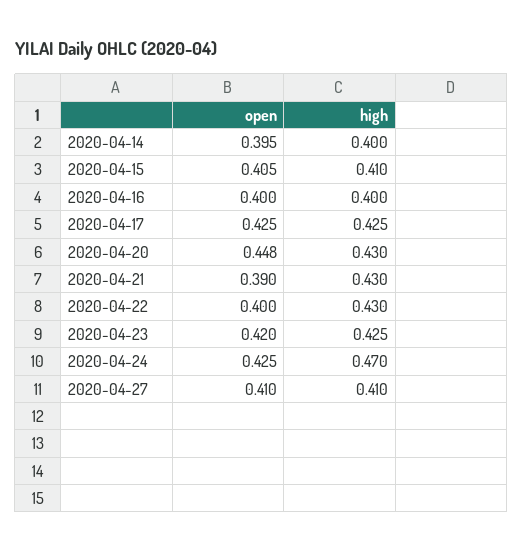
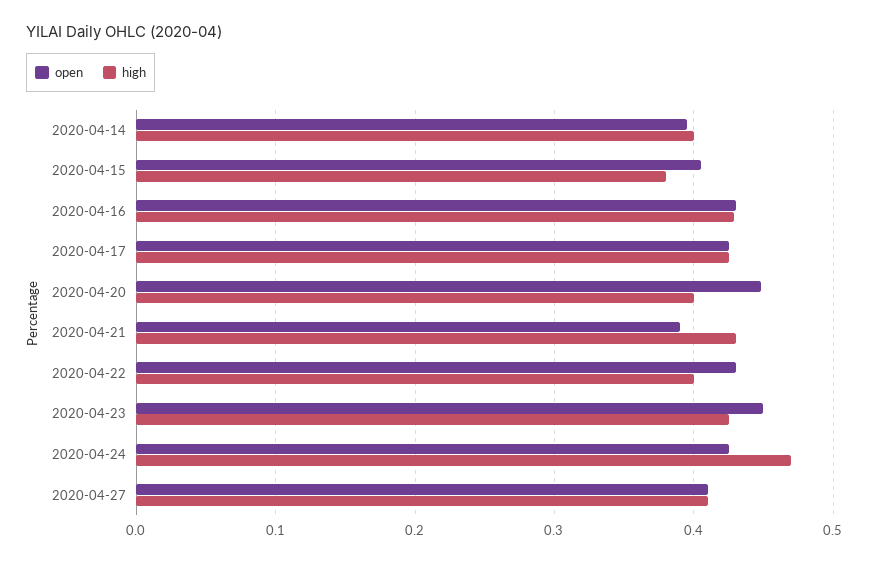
high, 2020-04-15: 0.41 -> 0.38
open, 2020-04-16: 0.4 -> 0.43
high, 2020-04-16: 0.4 -> 0.43
high, 2020-04-20: 0.43 -> 0.4
open, 2020-04-22: 0.4 -> 0.43
high, 2020-04-22: 0.43 -> 0.4
open, 2020-04-23: 0.42 -> 0.45

